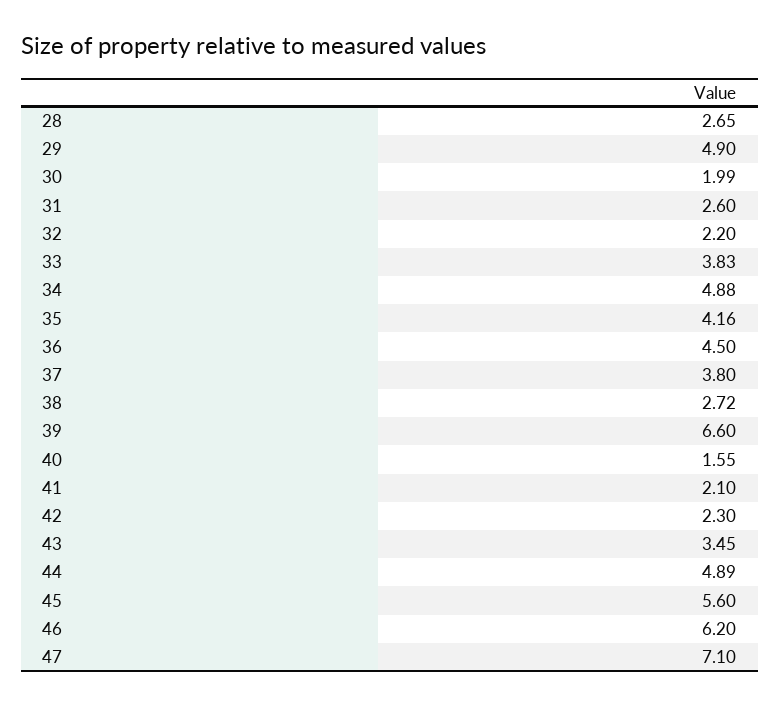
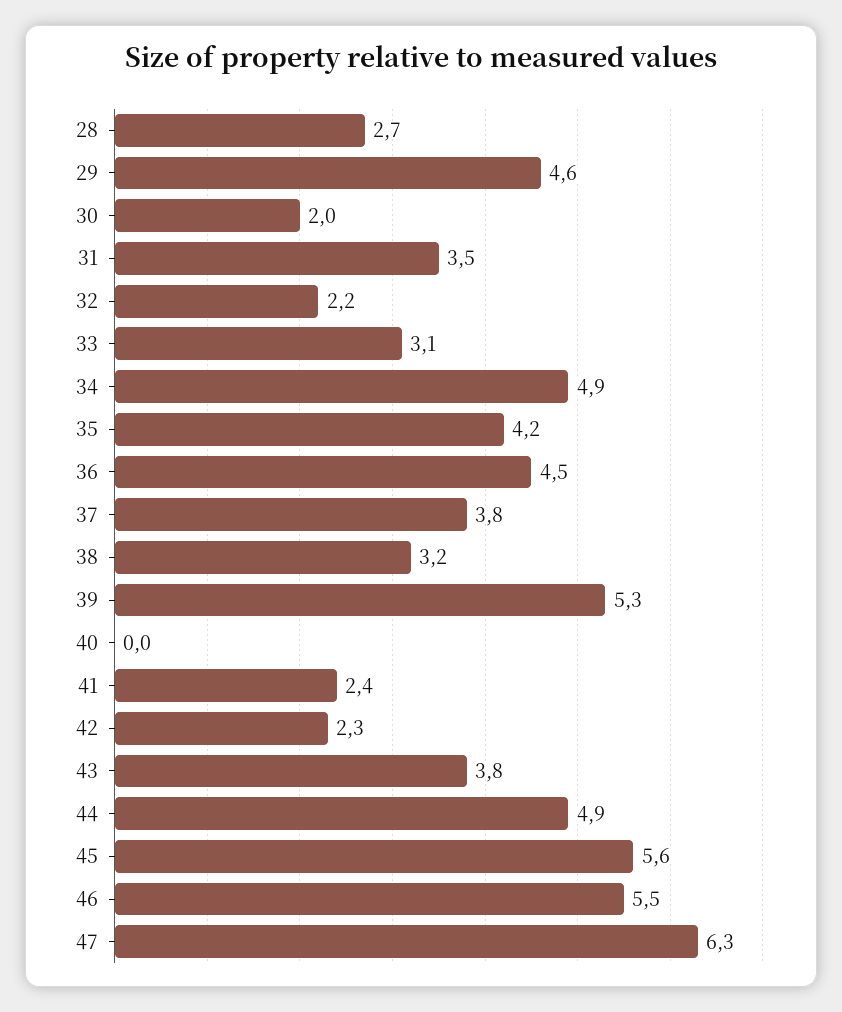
29: 4.9 -> 4.6
31: 2.6 -> 3.5
33: 3.83 -> 3.1
38: 2.72 -> 3.2
39: 6.6 -> 5.3
40: 1.55 -> 0
41: 2.1 -> 2.4
43: 3.45 -> 3.8
46: 6.2 -> 5.5
47: 7.1 -> 6.3

